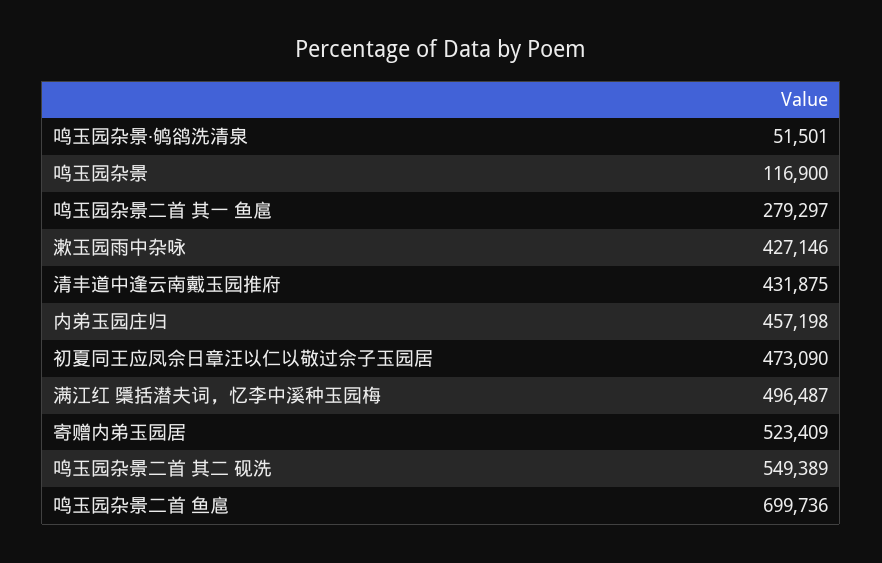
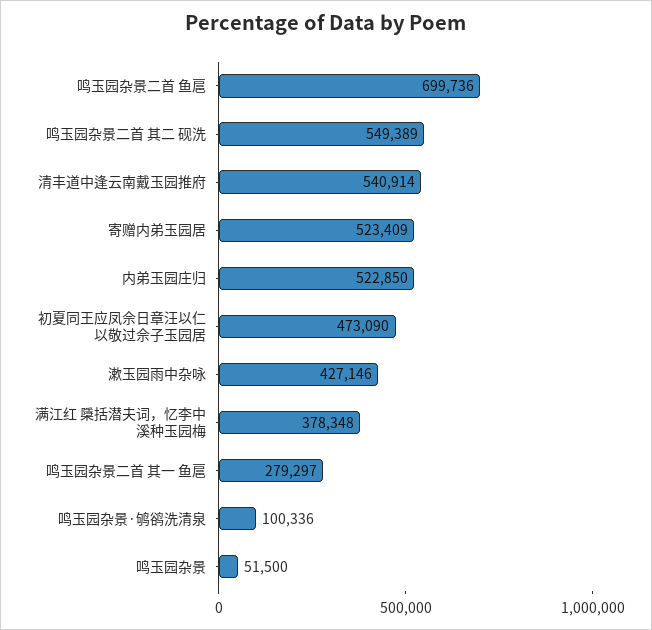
鸣玉园杂景·鸲鹆洗清泉: 51501 -> 100336
鸣玉园杂景: 116900 -> 51500
清丰道中逢云南戴玉园推府: 431875 -> 540914
内弟玉园庄归: 457198 -> 522850
满江红 檃括潜夫词，忆李中溪种玉园梅: 496487 -> 378348

